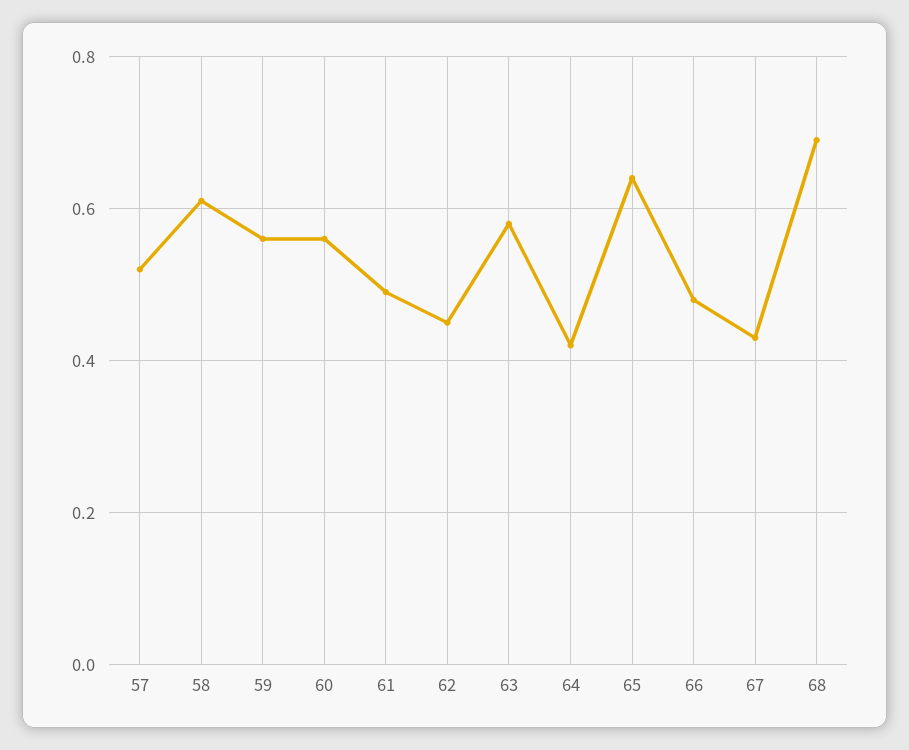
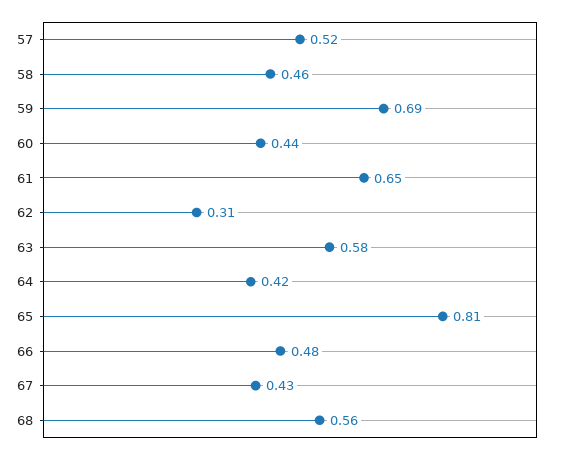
58: 0.6 -> 0.46
59: 0.55 -> 0.69
60: 0.55 -> 0.44
61: 0.5 -> 0.65
62: 0.45 -> 0.31
65: 0.65 -> 0.81
68: 0.7 -> 0.56

